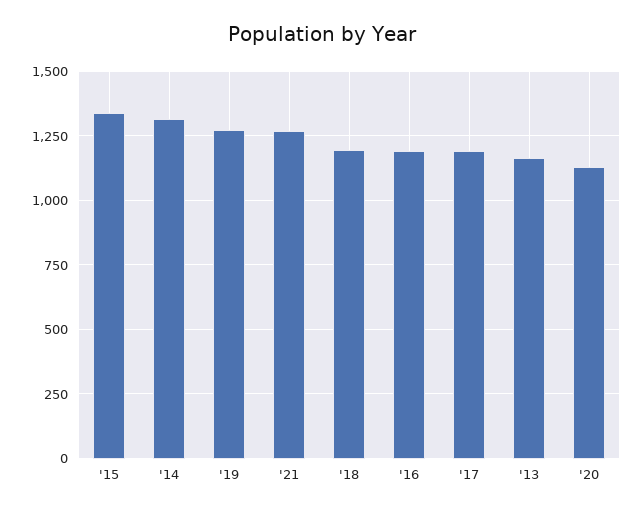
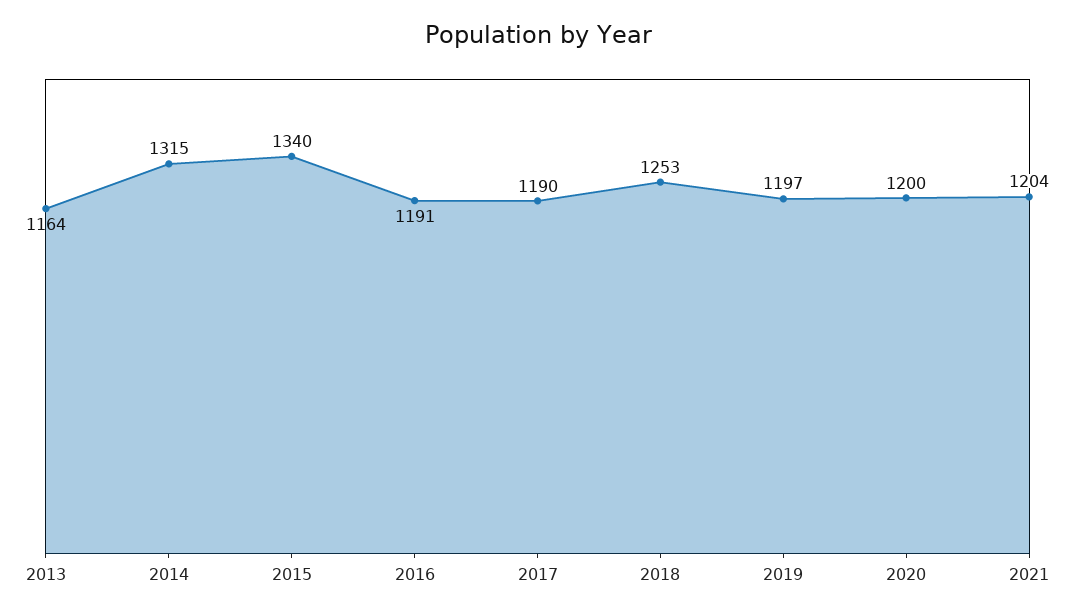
'19: 1275 -> 1197
'21: 1275 -> 1204
'18: 1200 -> 1253
'20: 1125 -> 1200

